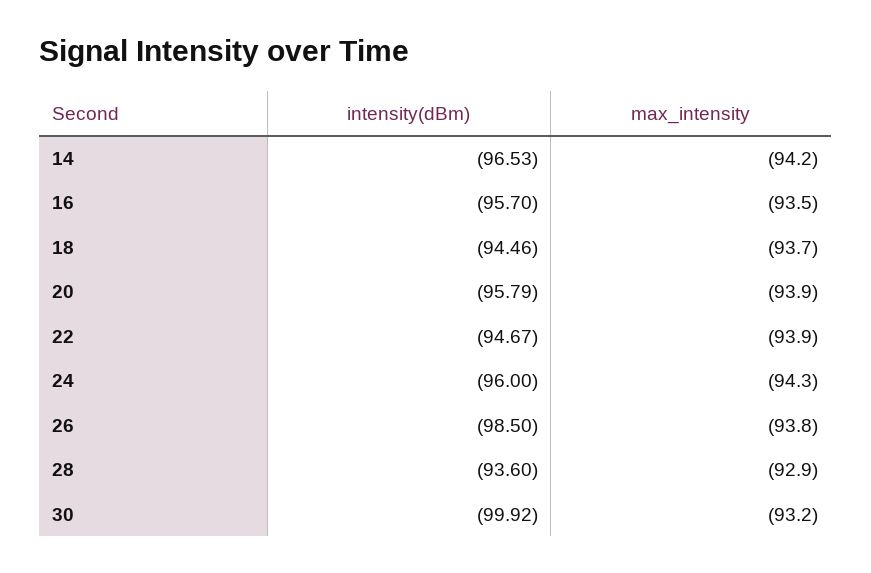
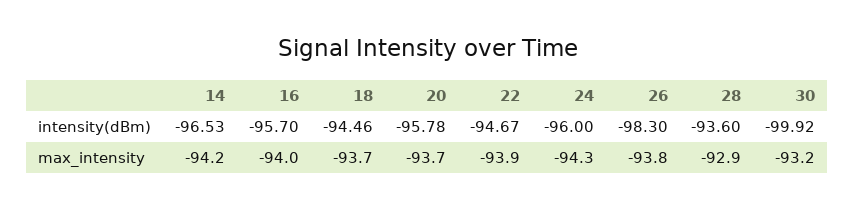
max_intensity, 16: -93.5 -> -94
intensity(dBm), 20: -95.79 -> -95.78
max_intensity, 20: -93.9 -> -93.7
intensity(dBm), 26: -98.5 -> -98.3

